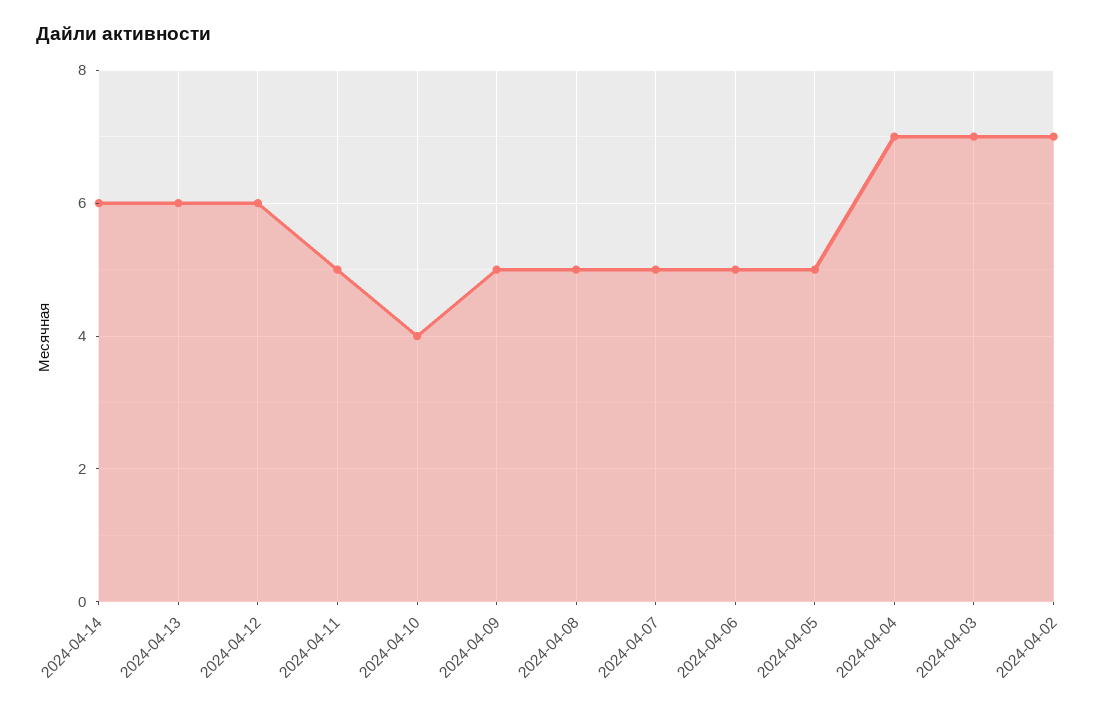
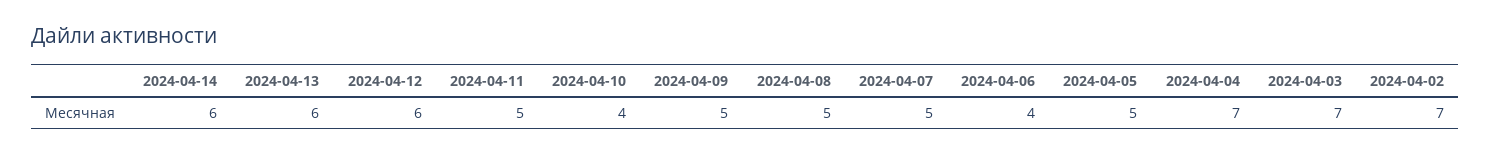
2024-04-06: 5 -> 4

